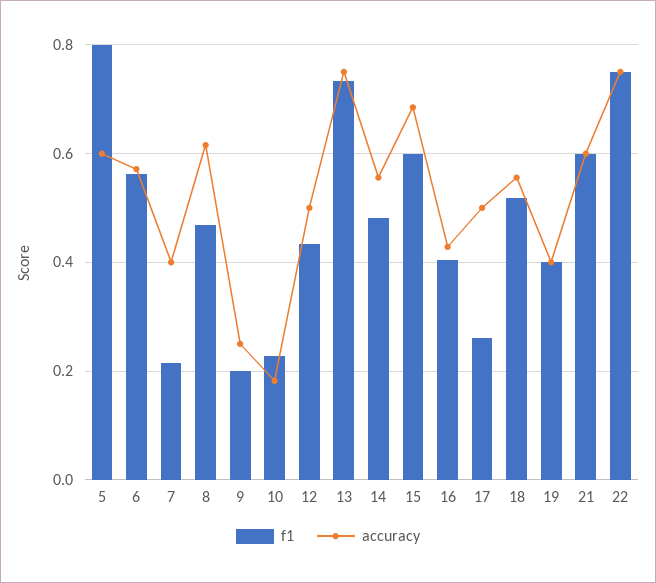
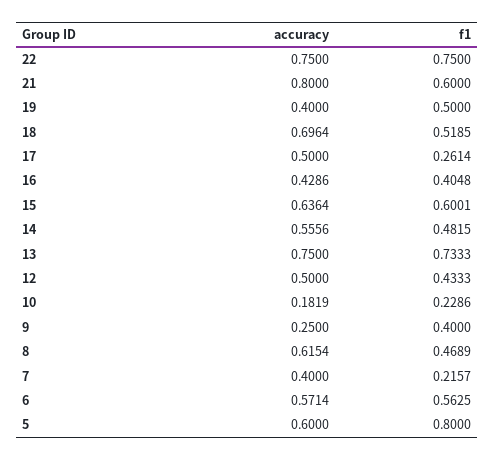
f1, 9: 0.2 -> 0.4
accuracy, 15: 0.68 -> 0.6364
accuracy, 18: 0.56 -> 0.6964
f1, 19: 0.4 -> 0.5
accuracy, 21: 0.6 -> 0.8

